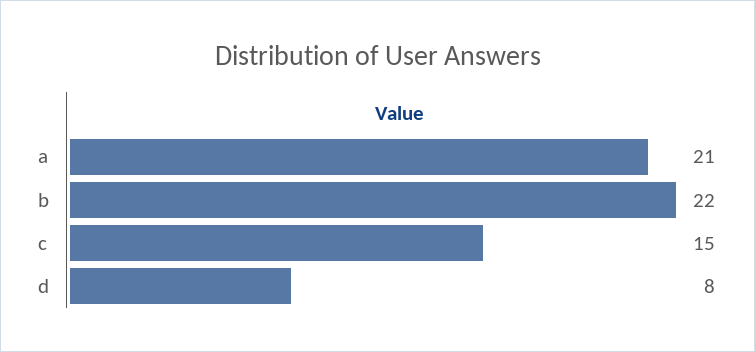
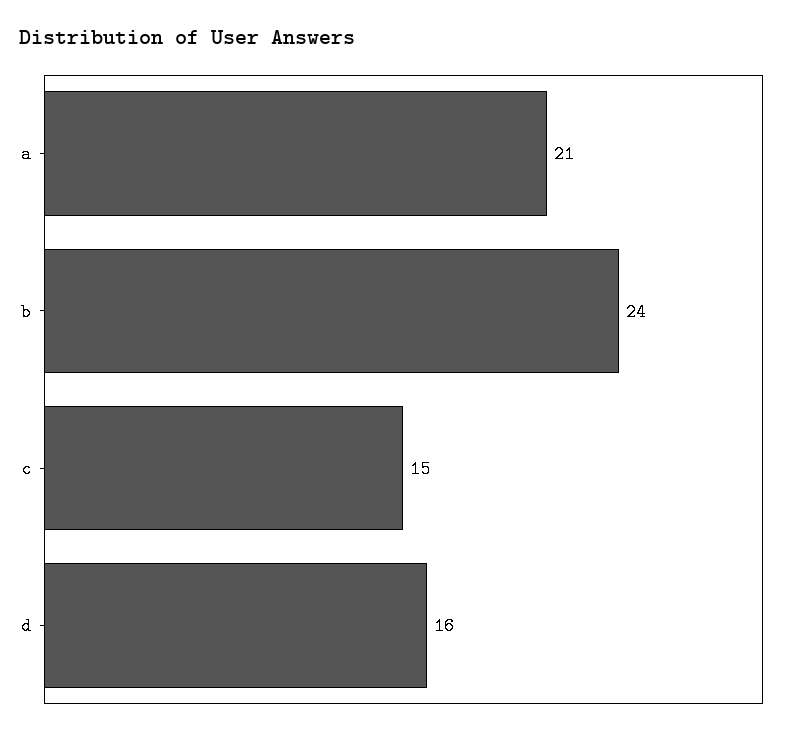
b: 22 -> 24
d: 8 -> 16

